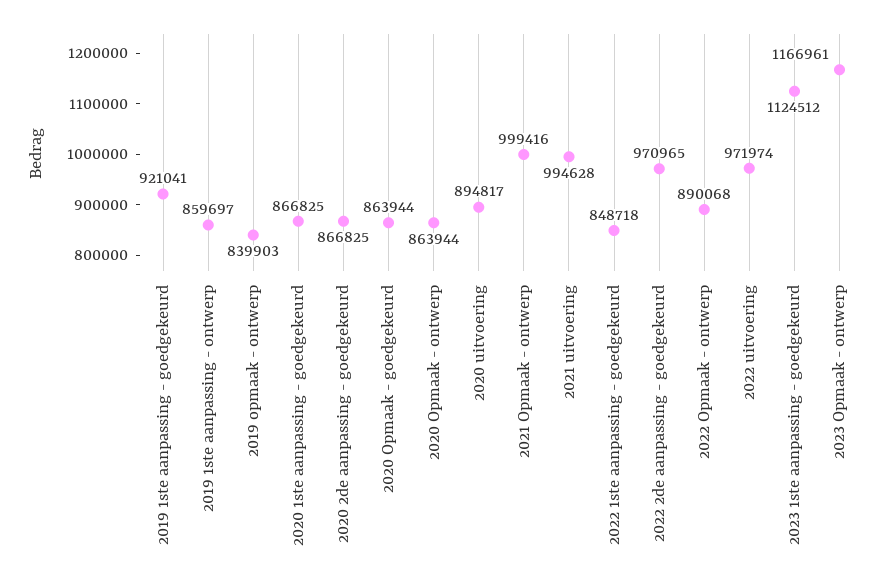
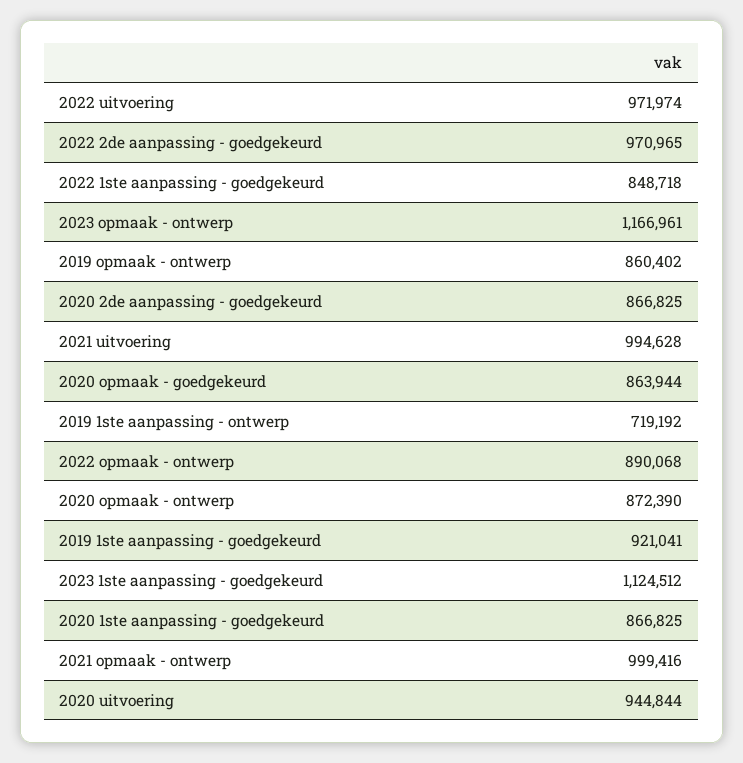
2019 1ste aanpassing - ontwerp: 859697 -> 719192
2019 opmaak - ontwerp: 839903 -> 860402
2020 Opmaak - ontwerp: 863944 -> 872390
2020 uitvoering: 894817 -> 944844

